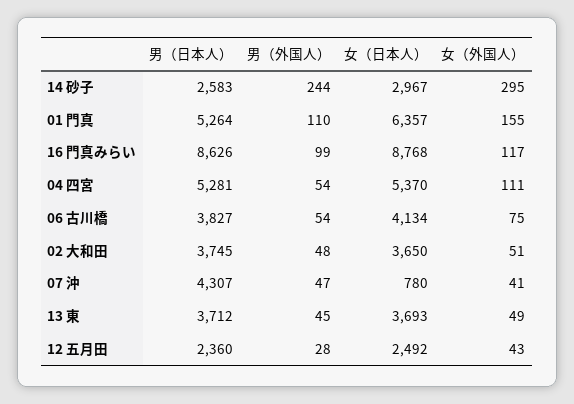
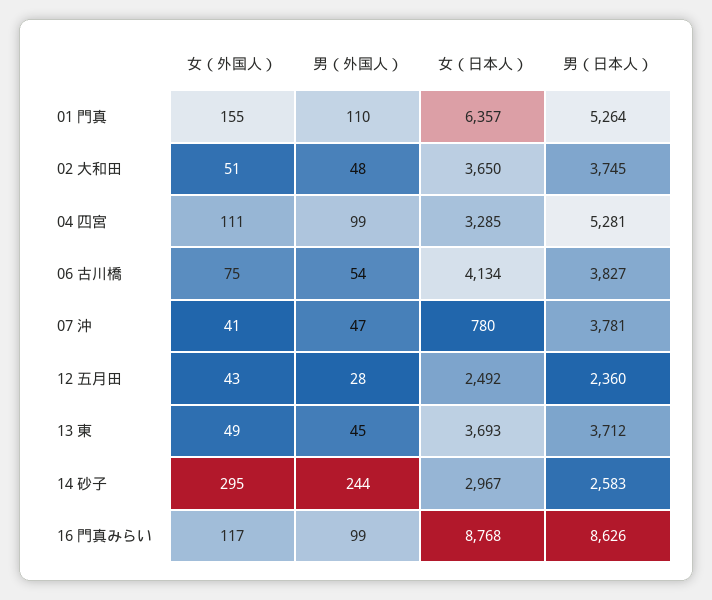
男（外国人）, 04 四宮: 54 -> 99
女（日本人）, 04 四宮: 5370 -> 3285
男（日本人）, 07 沖: 4307 -> 3781

